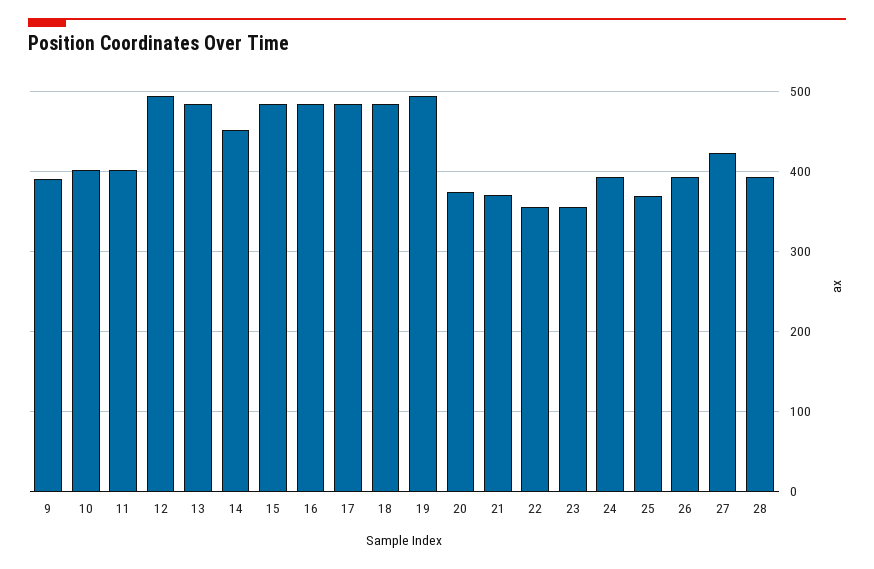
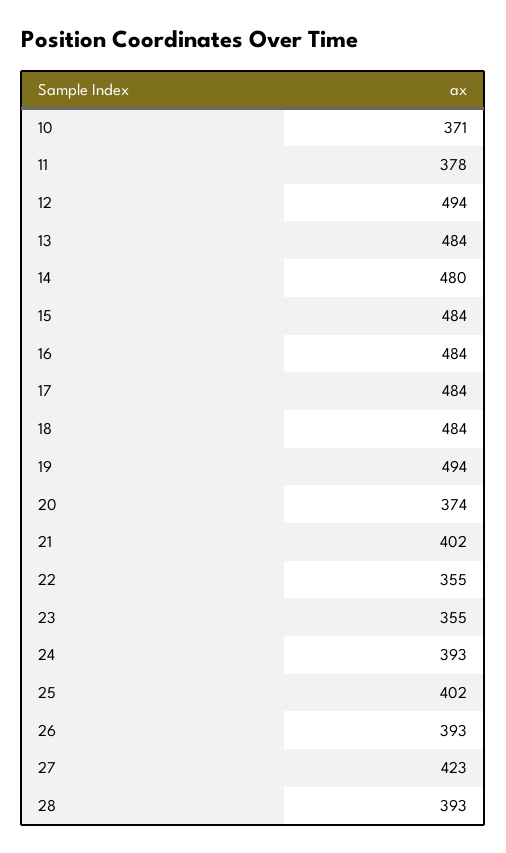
9: 390 -> none
10: 400 -> 371
11: 400 -> 378
14: 450 -> 480
21: 370 -> 402
25: 370 -> 402

